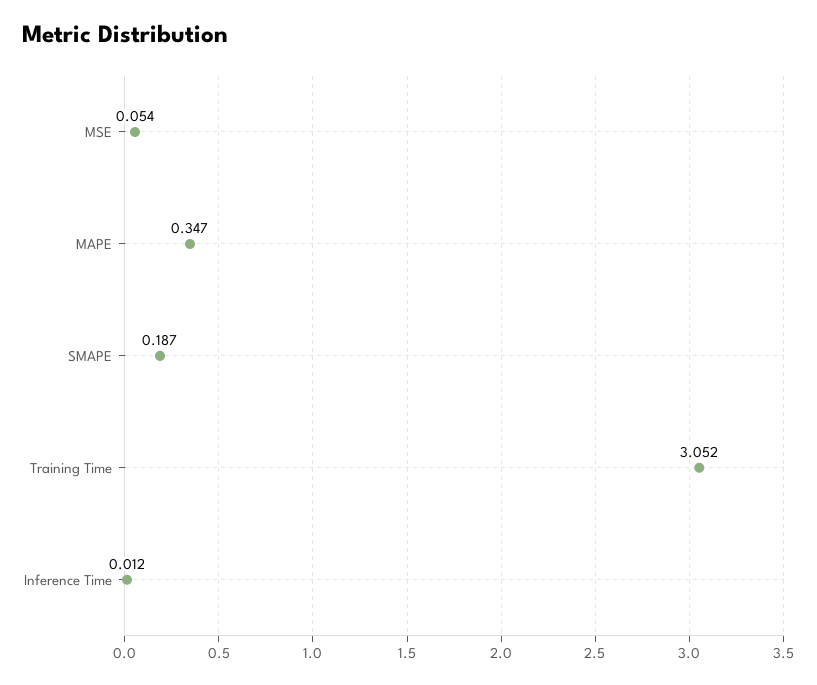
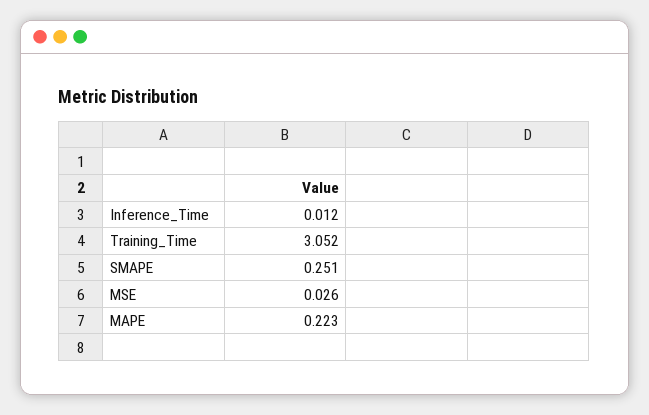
MSE: 0.054 -> 0.026
MAPE: 0.347 -> 0.223
SMAPE: 0.187 -> 0.251

